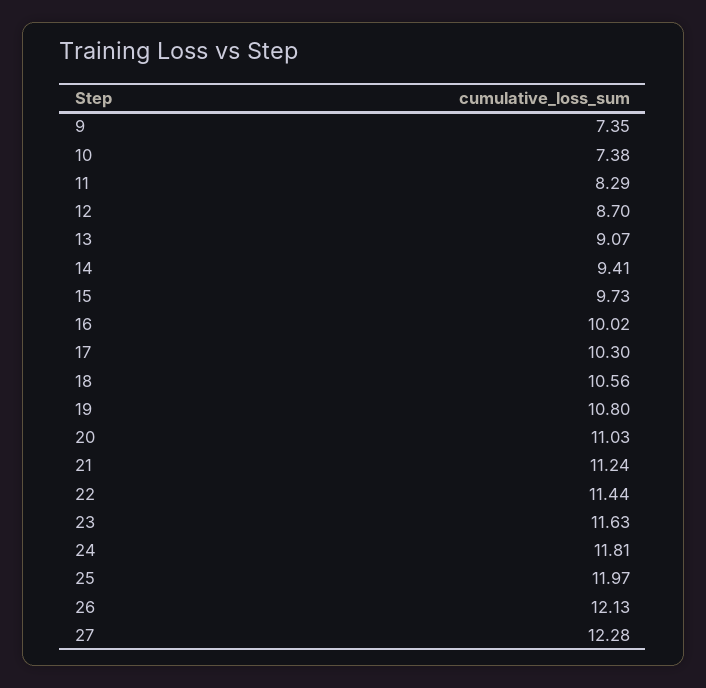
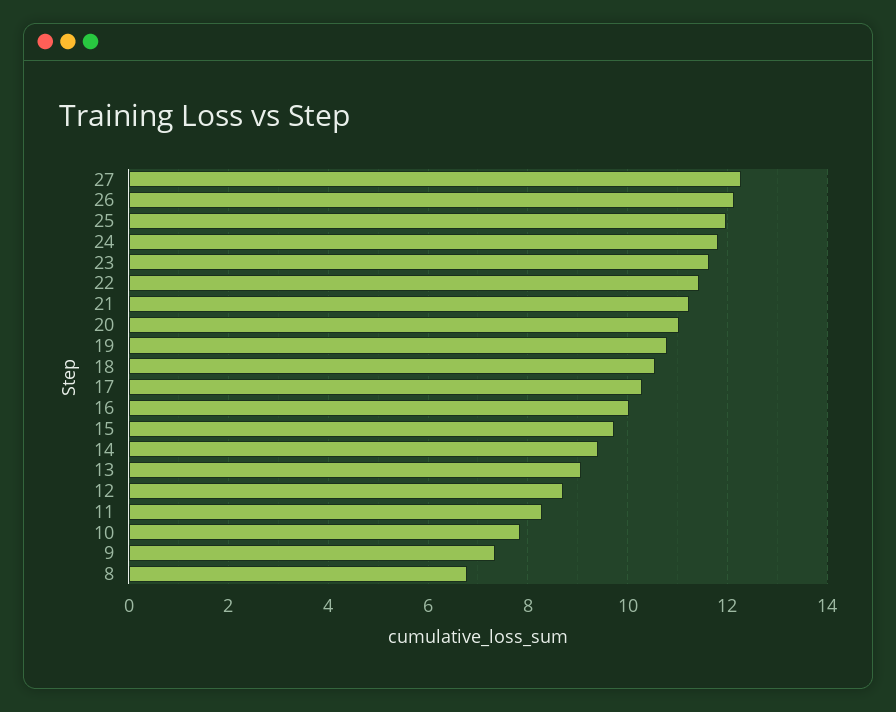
10: 7.38 -> 7.8
8: none -> 6.8

